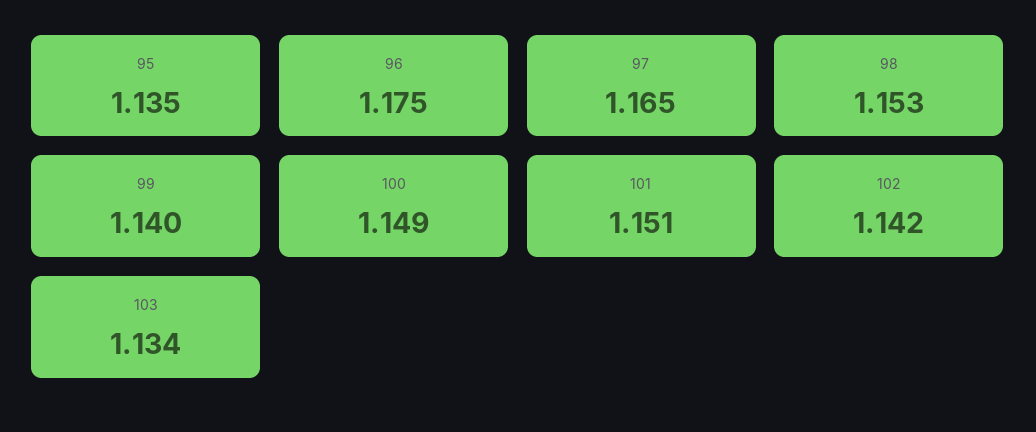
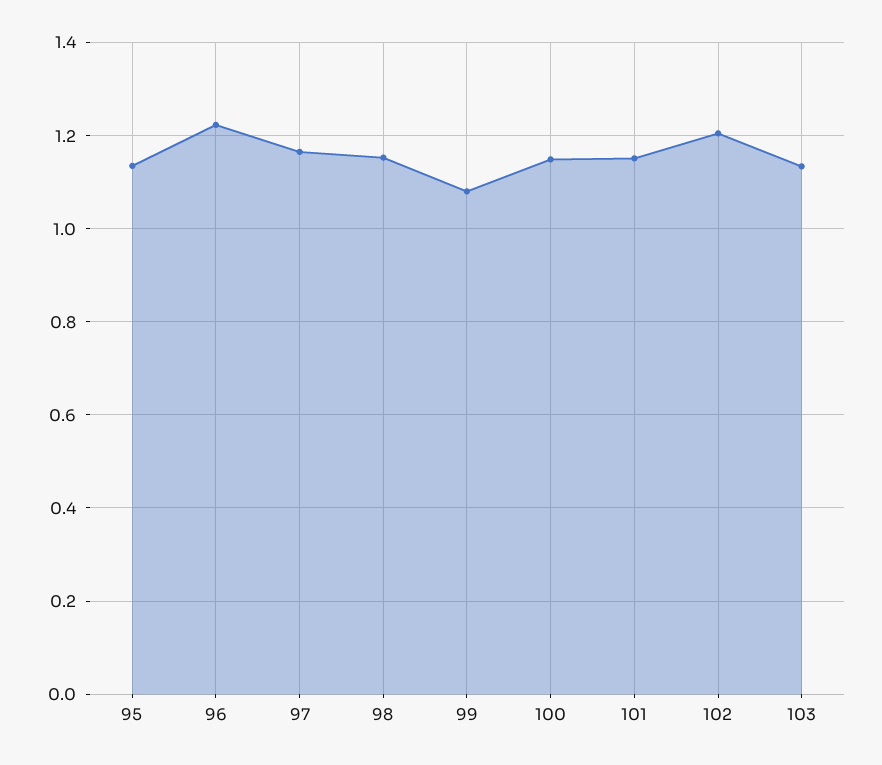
96: 1.175 -> 1.22
99: 1.14 -> 1.08
102: 1.142 -> 1.2

